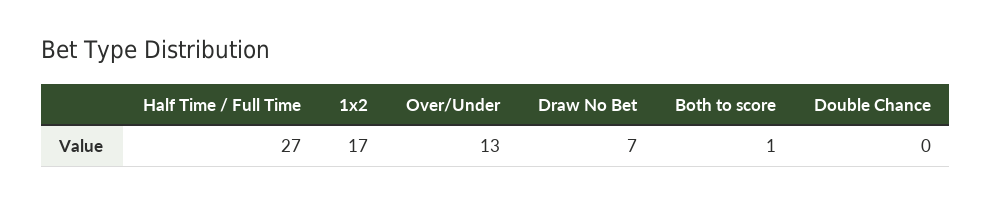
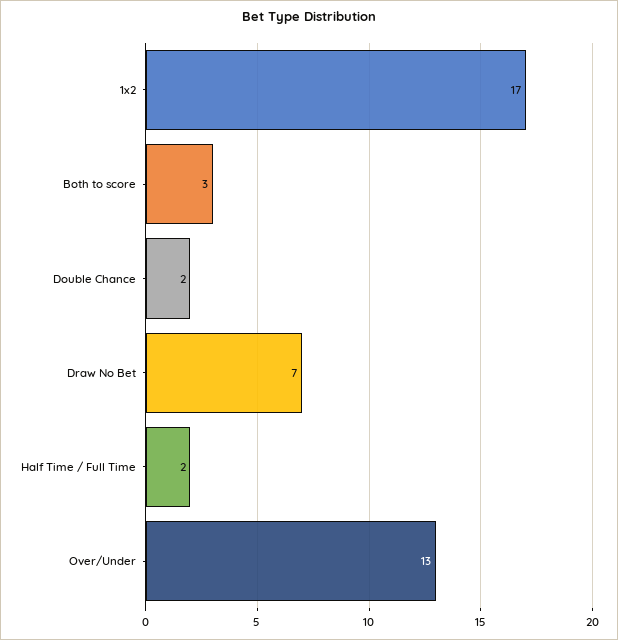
Half Time / Full Time: 27 -> 2
Both to score: 1 -> 3
Double Chance: 0 -> 2

